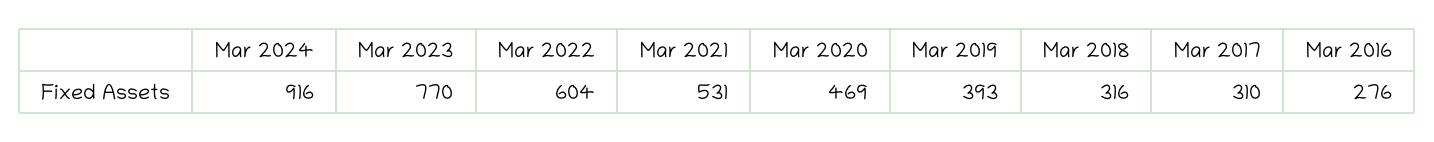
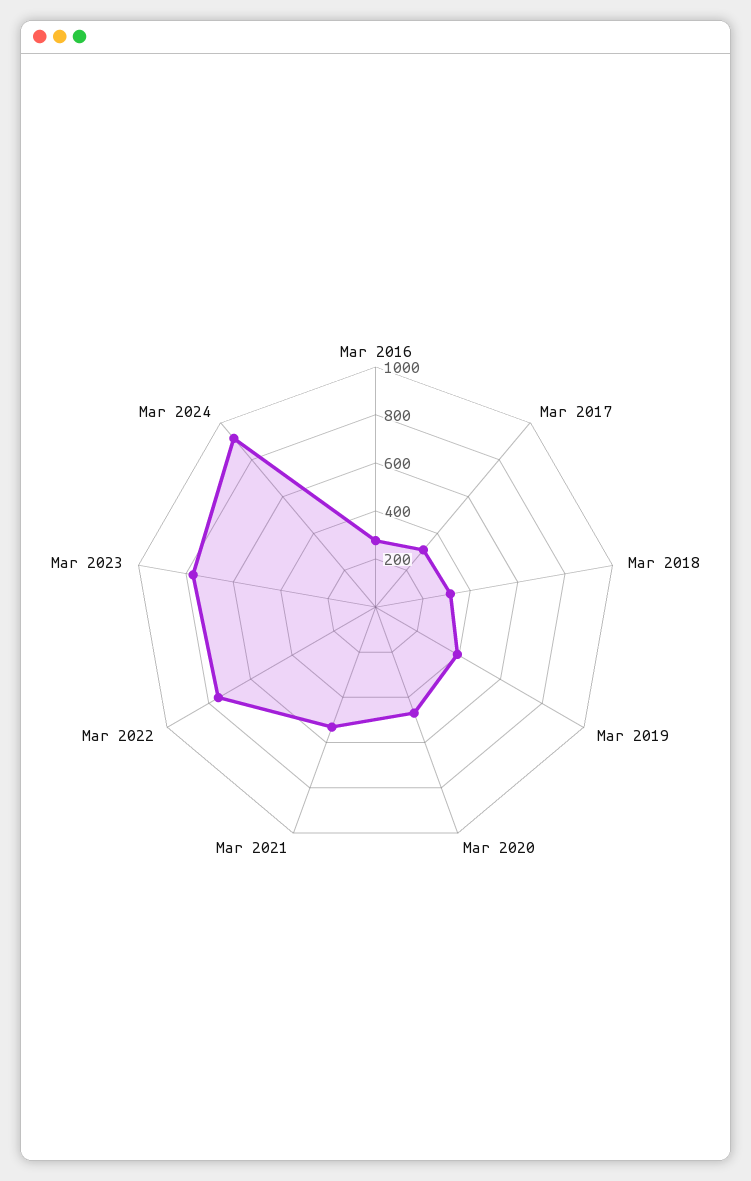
Mar 2022: 604 -> 750

